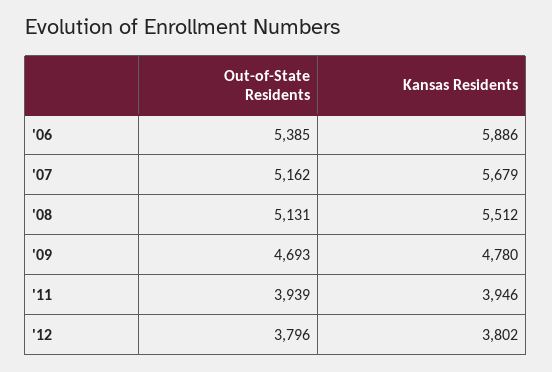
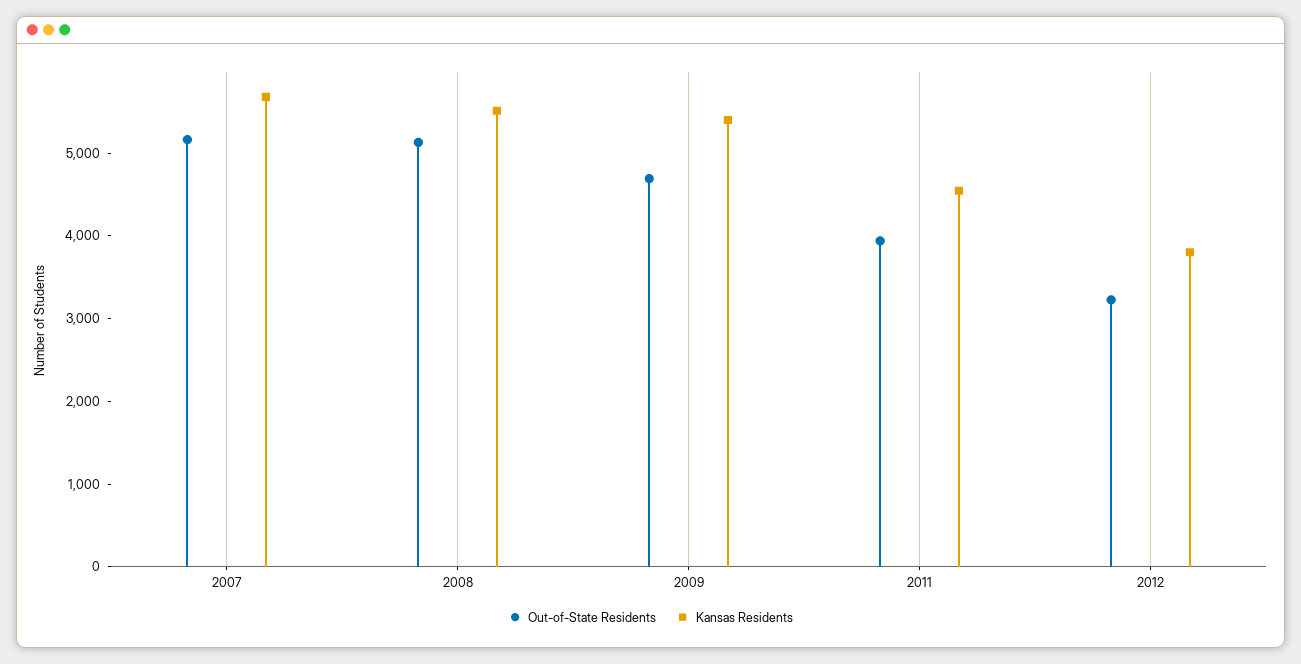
Out-of-State Residents, '06: 5385 -> none
Kansas Residents, '06: 5886 -> none
Kansas Residents, '09: 4780 -> 5400
Kansas Residents, '11: 3946 -> 4600
Out-of-State Residents, '12: 3796 -> 3200

